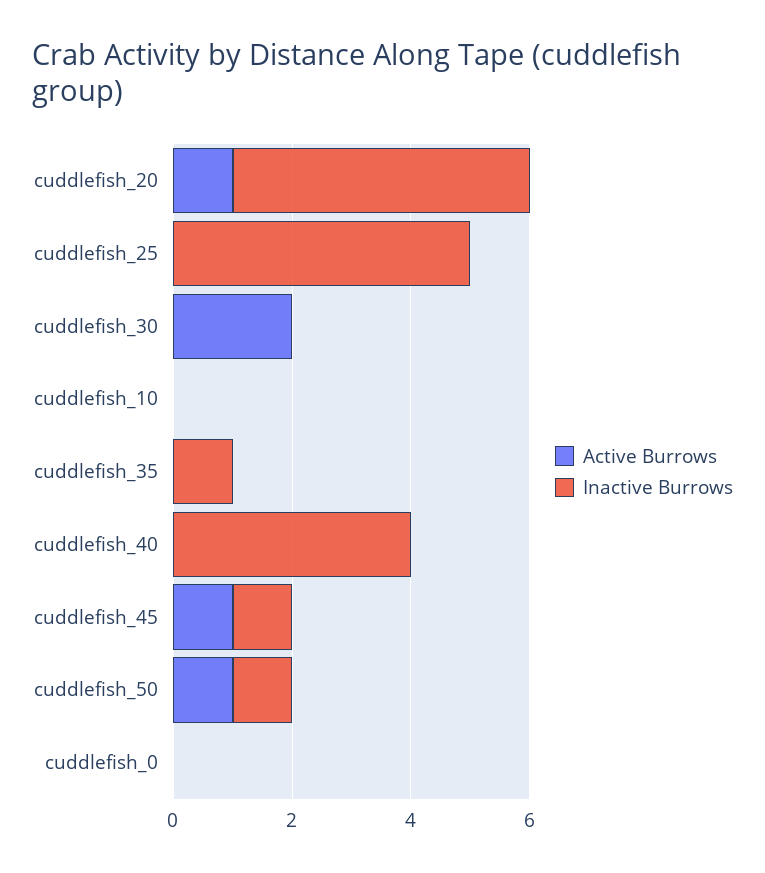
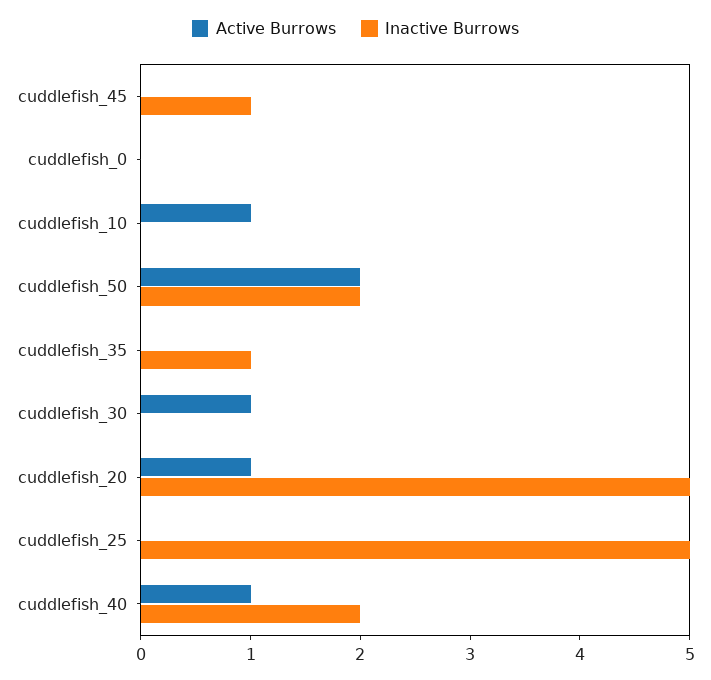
Active Burrows, cuddlefish_30: 2 -> 1
Active Burrows, cuddlefish_10: 0 -> 1
Active Burrows, cuddlefish_40: 0 -> 1
Inactive Burrows, cuddlefish_40: 4 -> 2
Active Burrows, cuddlefish_45: 1 -> 0
Active Burrows, cuddlefish_50: 1 -> 2
Inactive Burrows, cuddlefish_50: 1 -> 2

